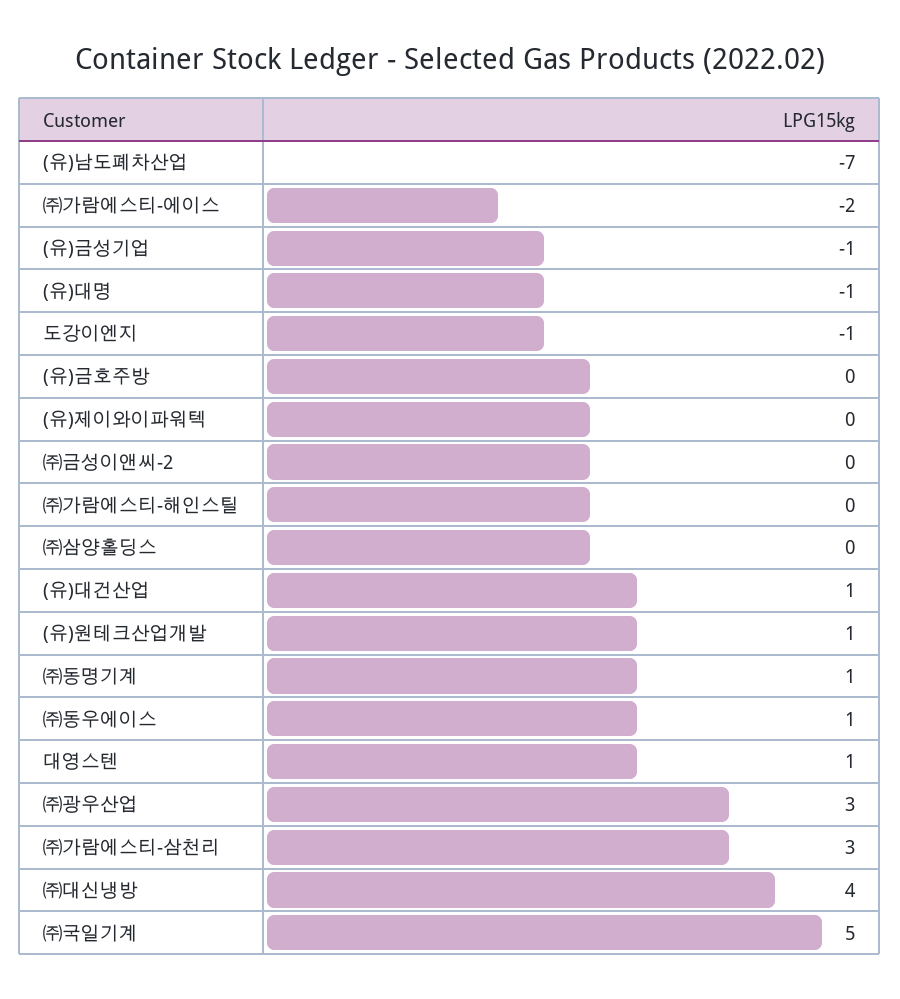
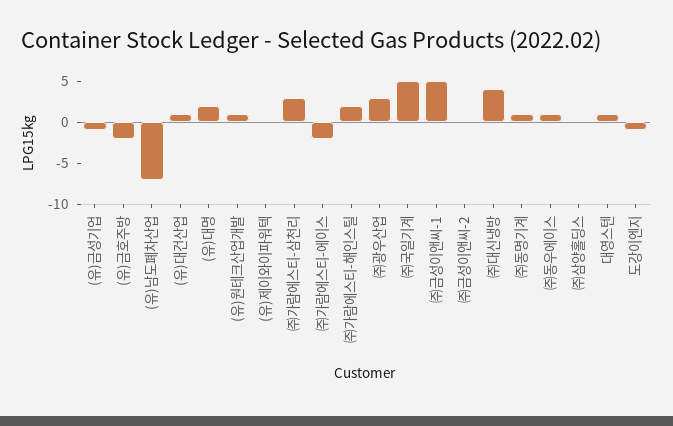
(유)대명: -1 -> 2
(유)금호주방: 0 -> -2
㈜가람에스티-해인스틸: 0 -> 2
㈜금성이앤씨-1: none -> 5

